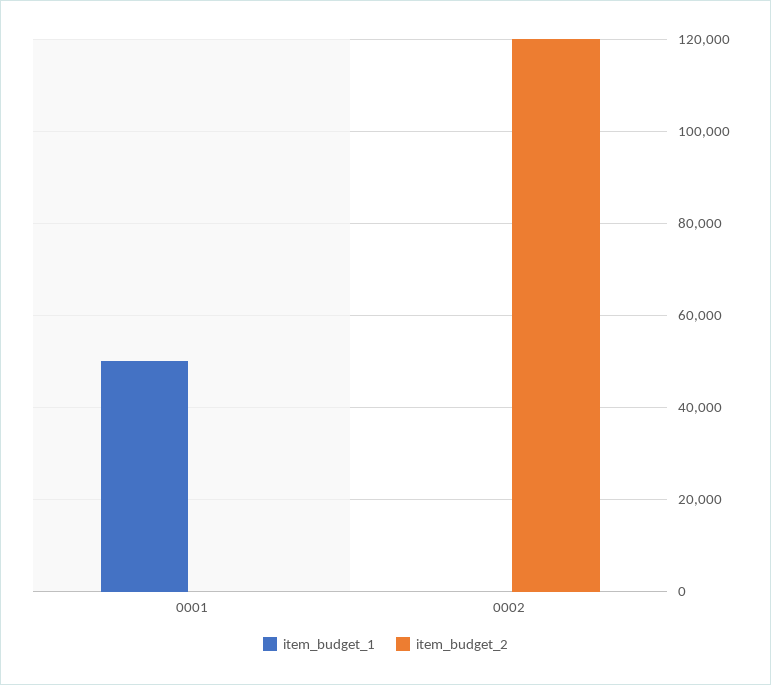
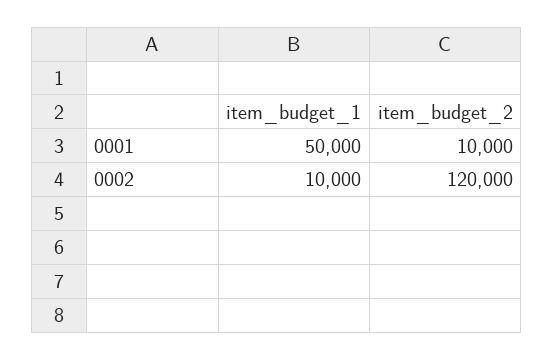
item_budget_2, 0001: 0 -> 10000
item_budget_1, 0002: 0 -> 10000

